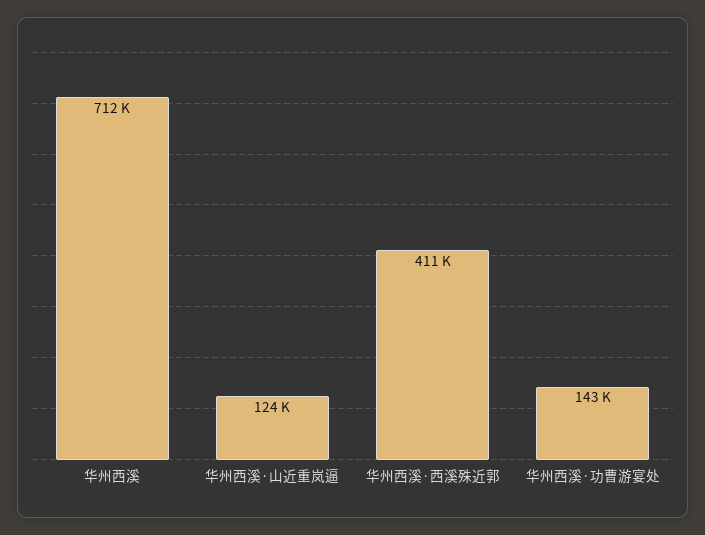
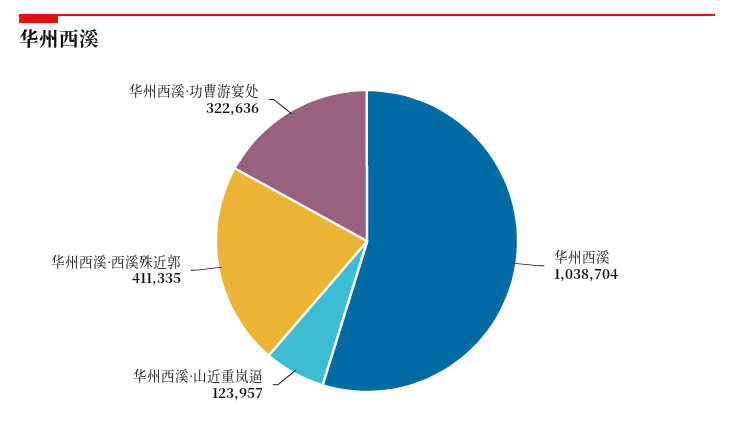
华州西溪: 712000 -> 1038704
华州西溪·功曹游宴处: 143000 -> 322636

